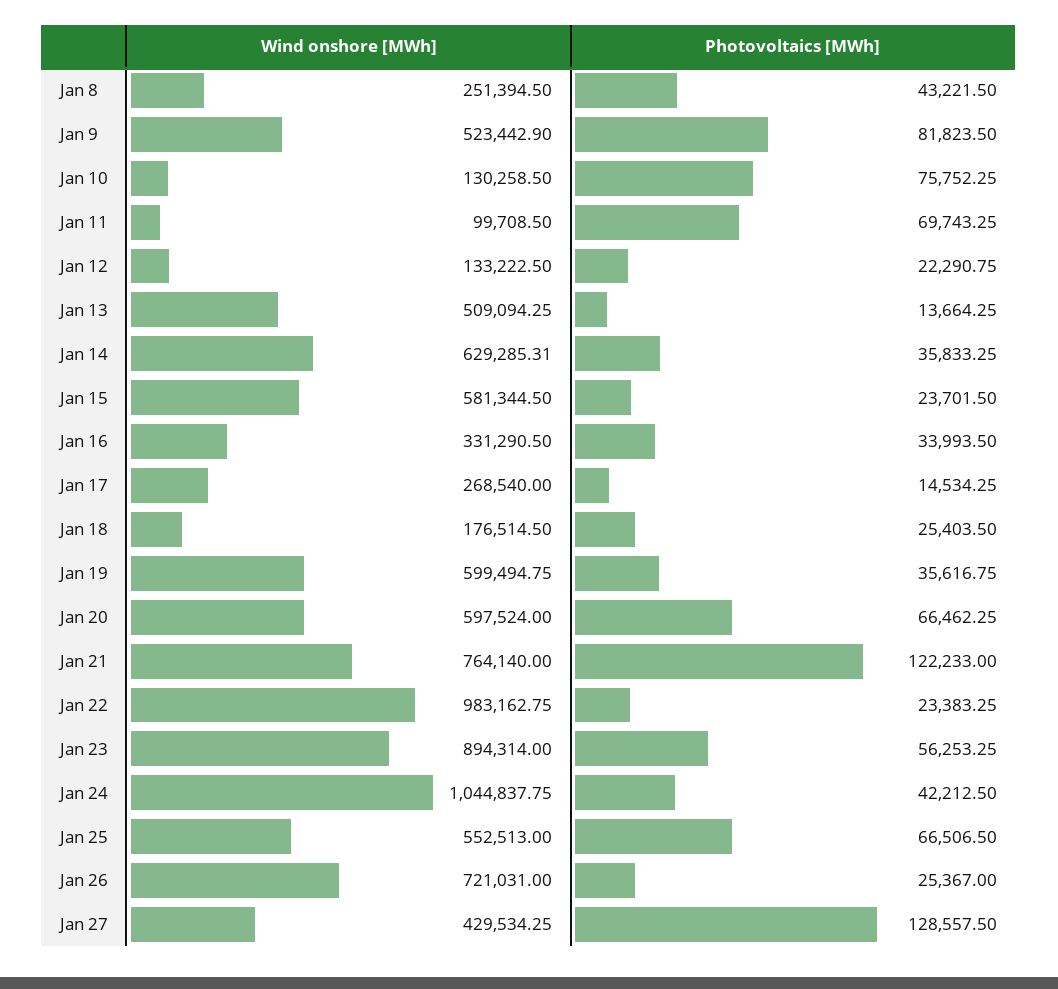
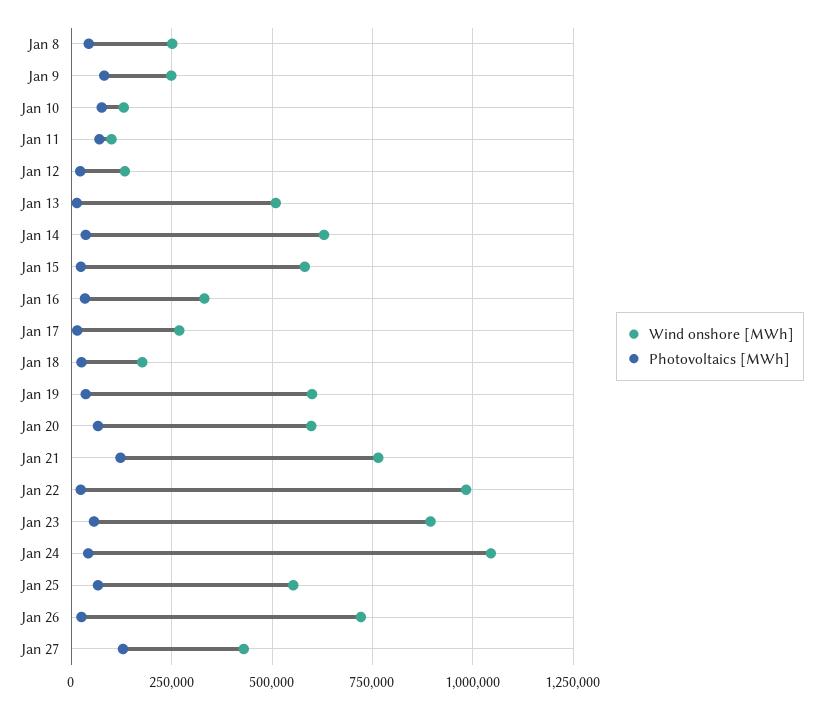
Wind onshore [MWh], Jan 9: 523442.9 -> 250000

